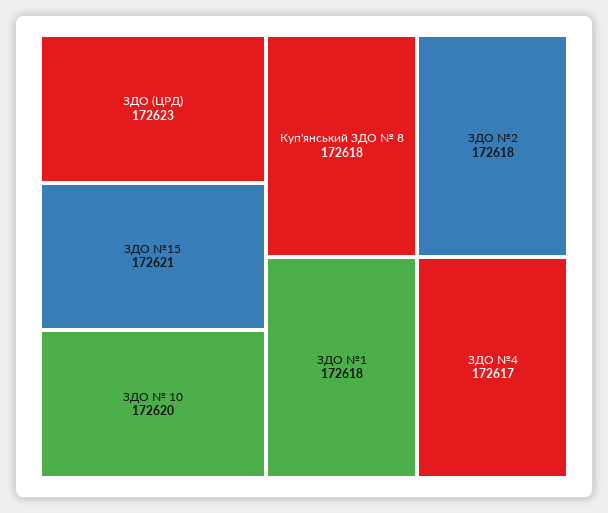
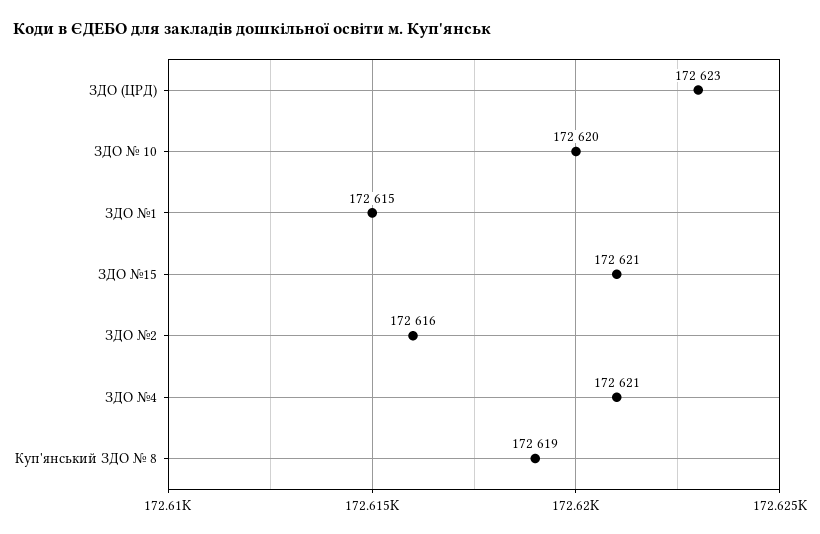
Куп'янський ЗДО № 8: 172618 -> 172619
ЗДО №2: 172618 -> 172616
ЗДО №1: 172618 -> 172615
ЗДО №4: 172617 -> 172621

